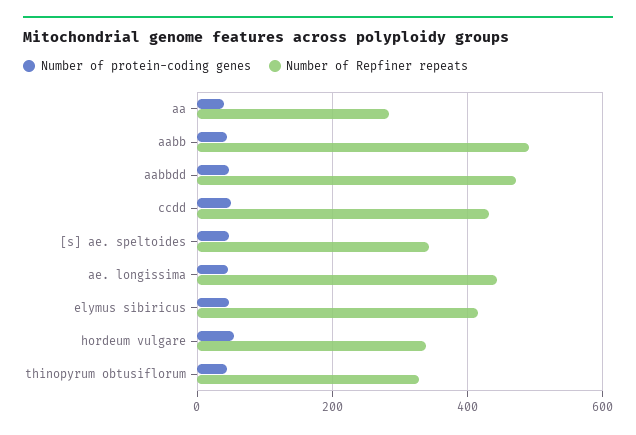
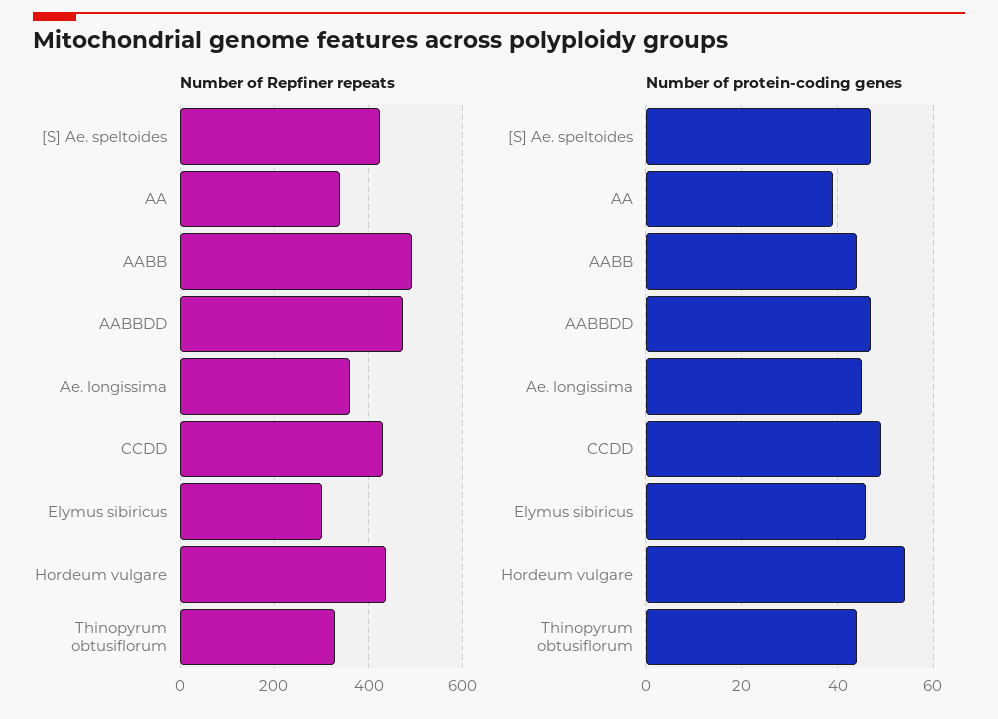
Number of Repfiner repeats, aa: 280 -> 340
Number of Repfiner repeats, [s] ae. speltoides: 340 -> 420
Number of Repfiner repeats, ae. longissima: 440 -> 360
Number of Repfiner repeats, elymus sibiricus: 420 -> 300
Number of Repfiner repeats, hordeum vulgare: 340 -> 440

